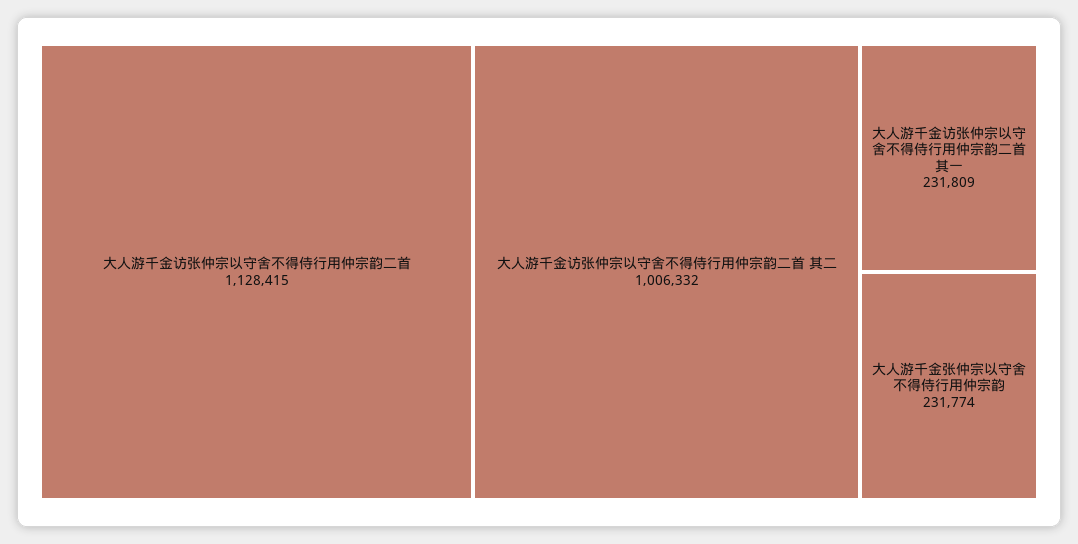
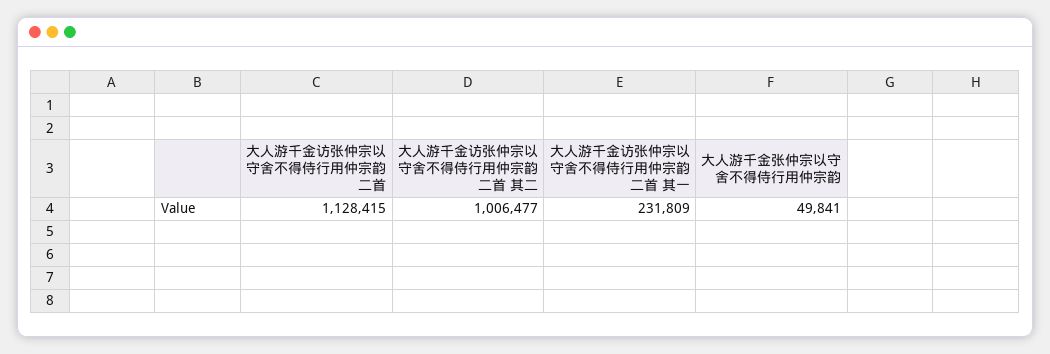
大人游千金访张仲宗以守舍不得侍行用仲宗韵二首 其二: 1006332 -> 1006477
大人游千金张仲宗以守舍不得侍行用仲宗韵: 231774 -> 49841

